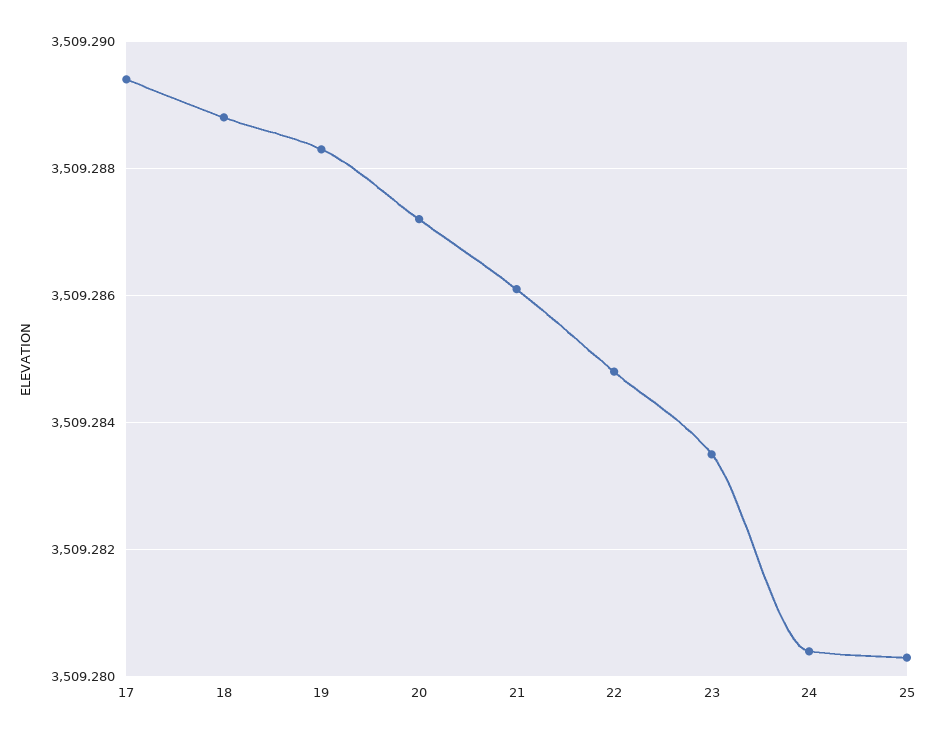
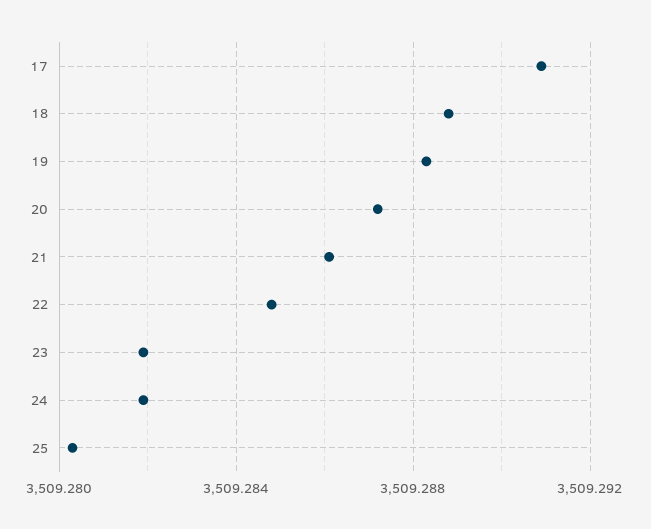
17: 3509.2895 -> 3509.291
23: 3509.2835 -> 3509.282
24: 3509.2805 -> 3509.282

